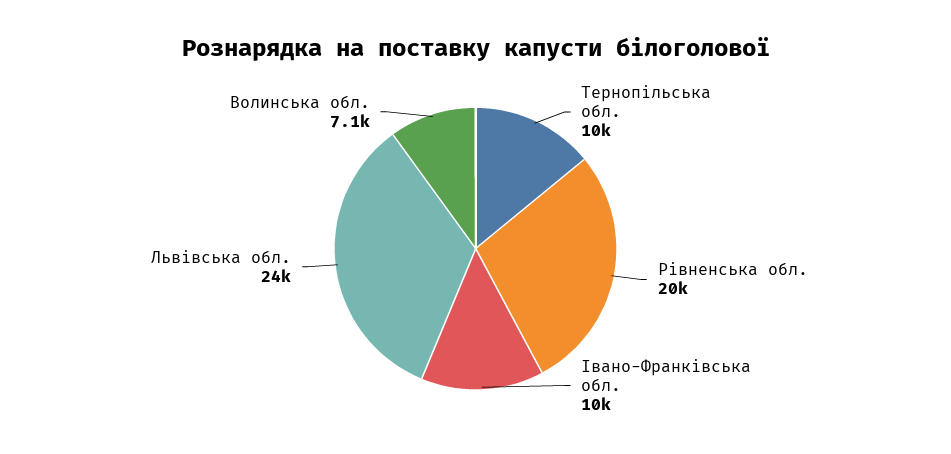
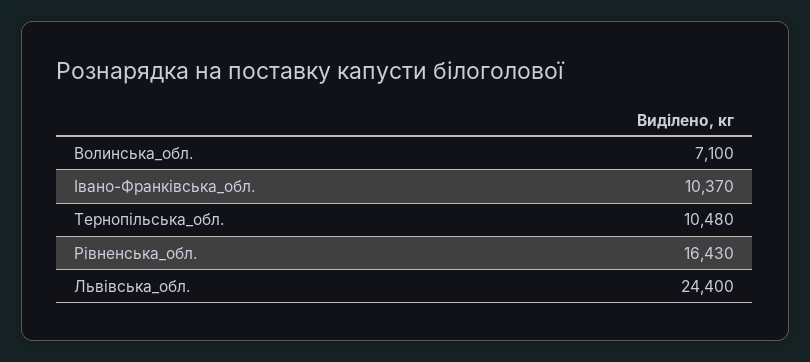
Рівненська обл.: 20000 -> 16430

